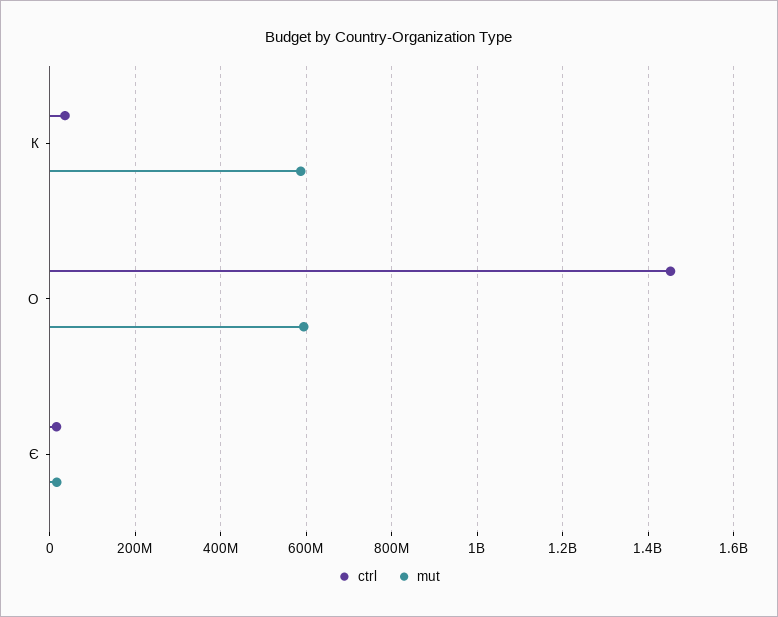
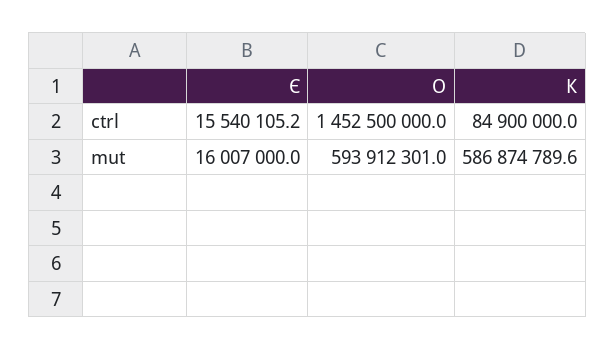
ctrl, К: 40000000 -> 84900000

